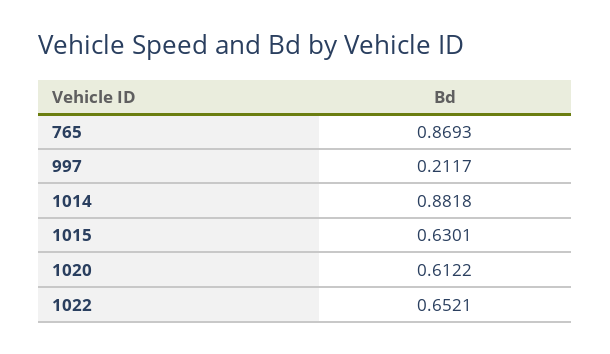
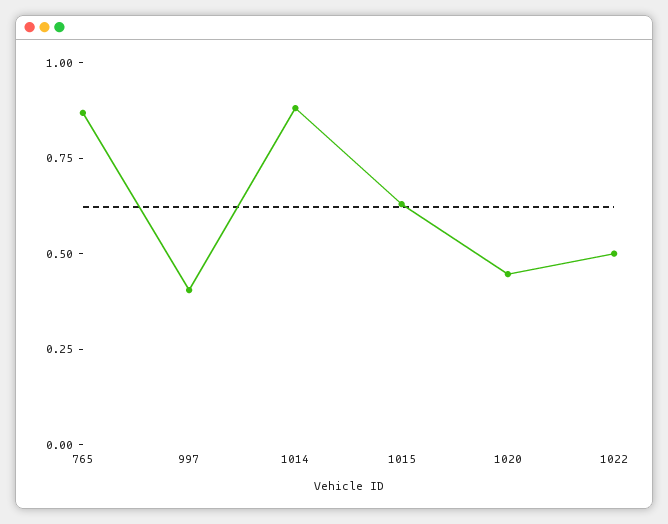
997: 0.2117 -> 0.4
1020: 0.6122 -> 0.45
1022: 0.6521 -> 0.5

